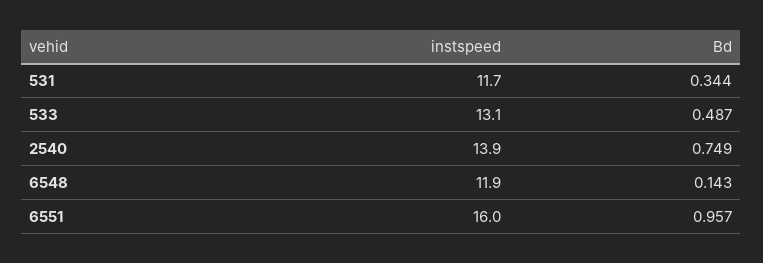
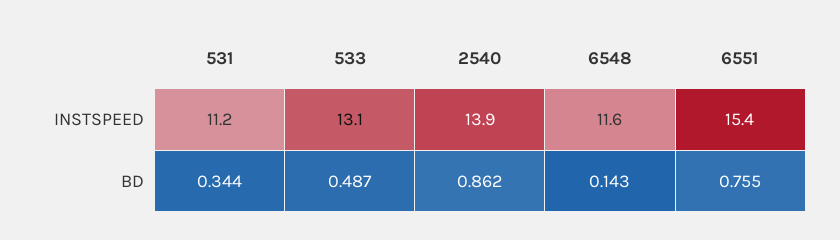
instspeed, 531: 11.7 -> 11.2
Bd, 2540: 0.749 -> 0.862
instspeed, 6548: 11.9 -> 11.6
instspeed, 6551: 16 -> 15.4
Bd, 6551: 0.957 -> 0.755

